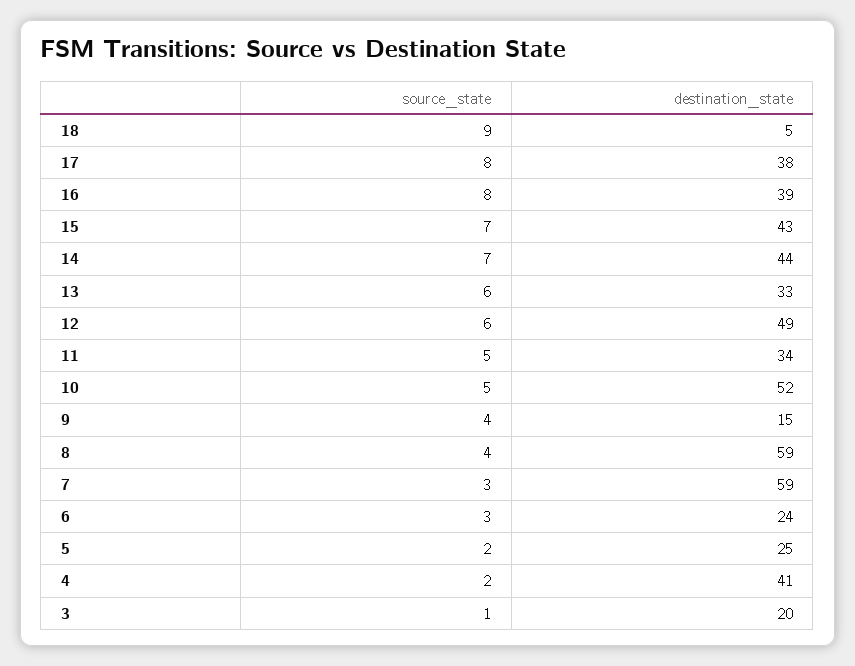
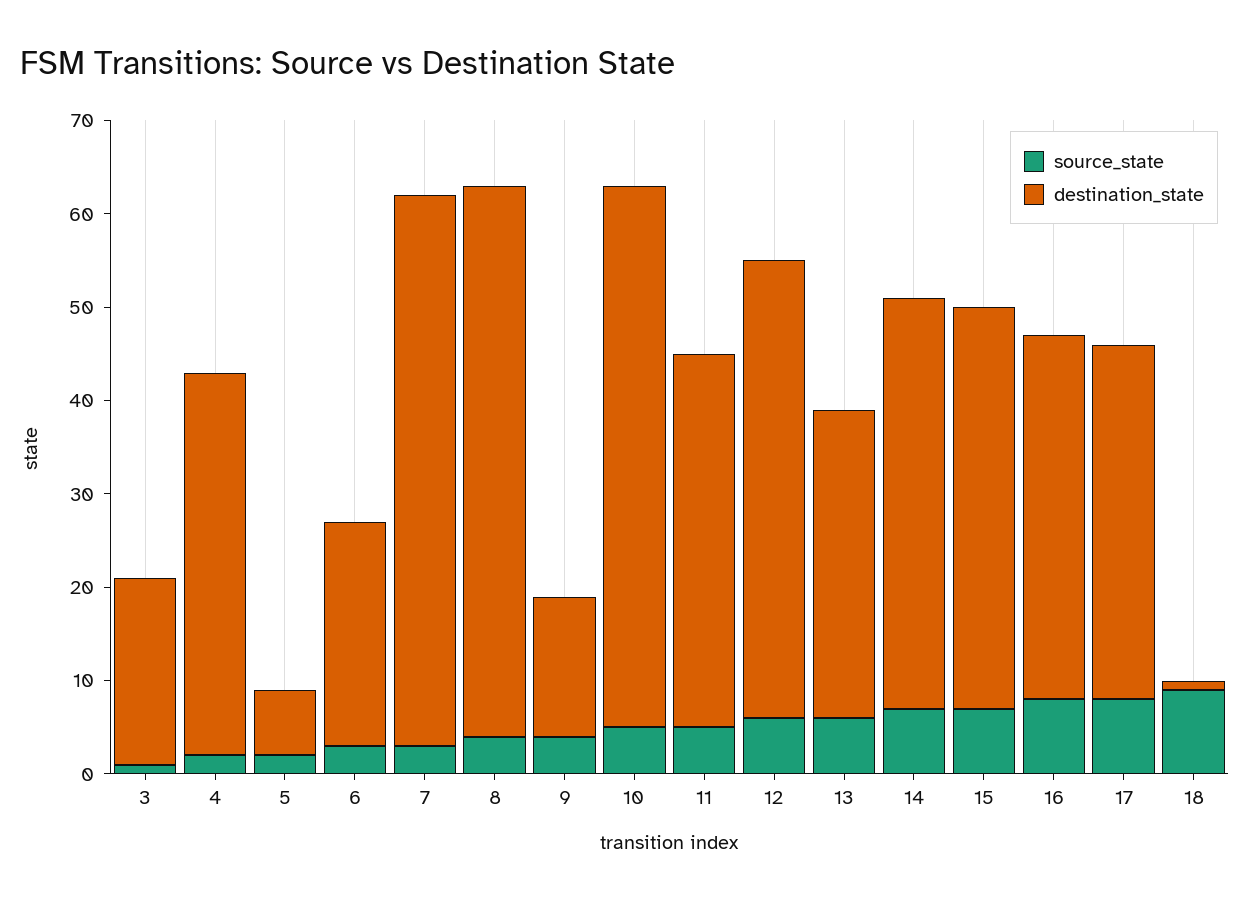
destination_state, 18: 5 -> 1
destination_state, 11: 34 -> 40
destination_state, 10: 52 -> 58
destination_state, 5: 25 -> 7

